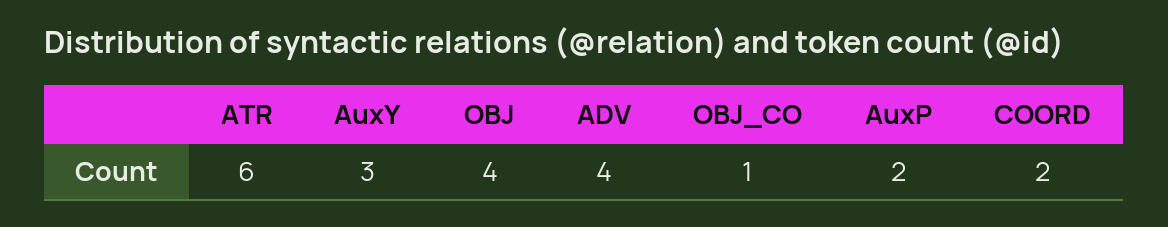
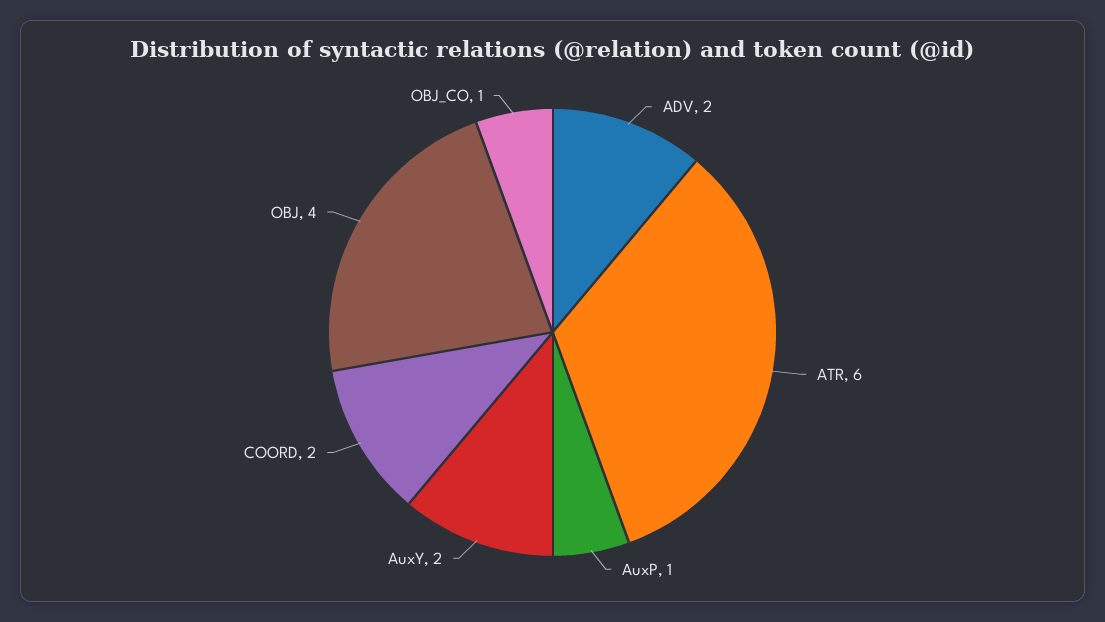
AuxY: 3 -> 2
ADV: 4 -> 2
AuxP: 2 -> 1

